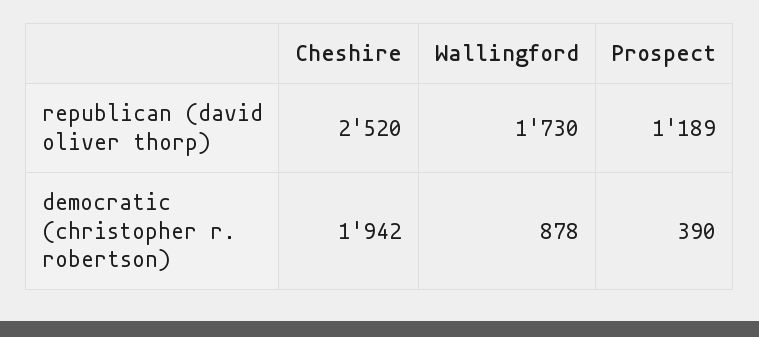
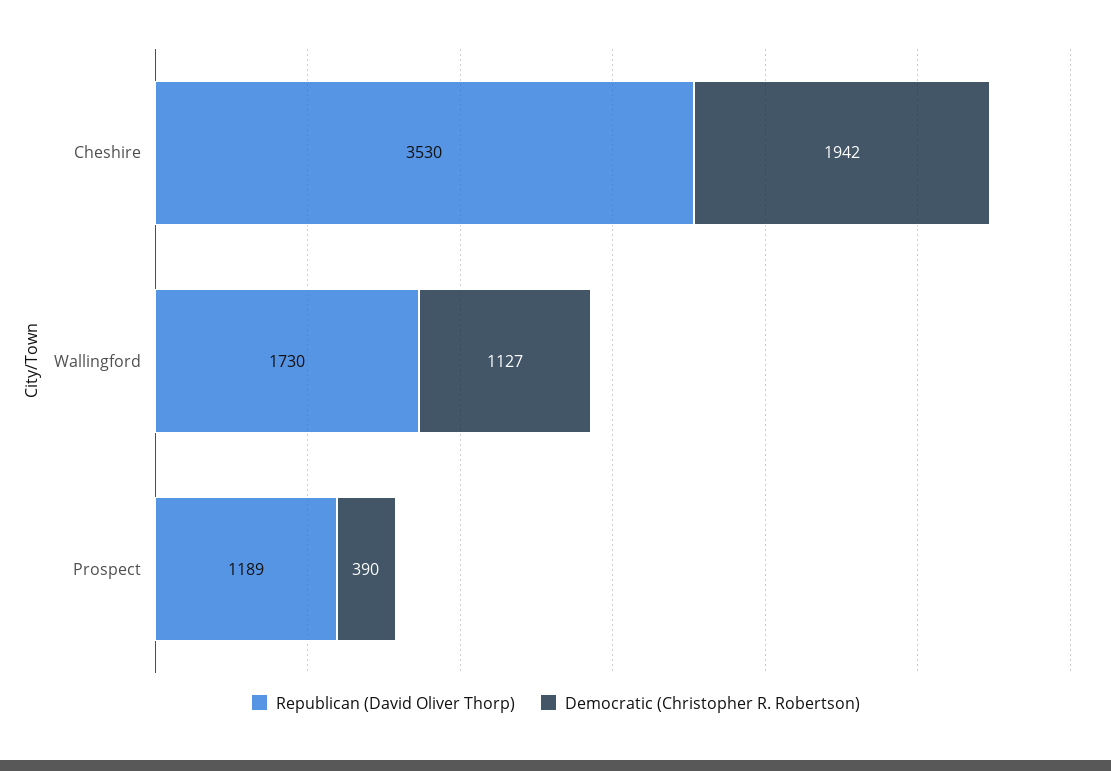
republican (david oliver thorp), Cheshire: 2520 -> 3530
democratic (christopher r. robertson), Wallingford: 878 -> 1127

